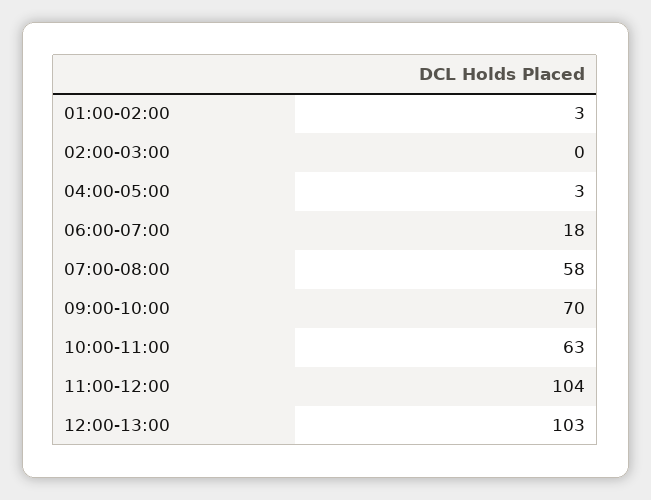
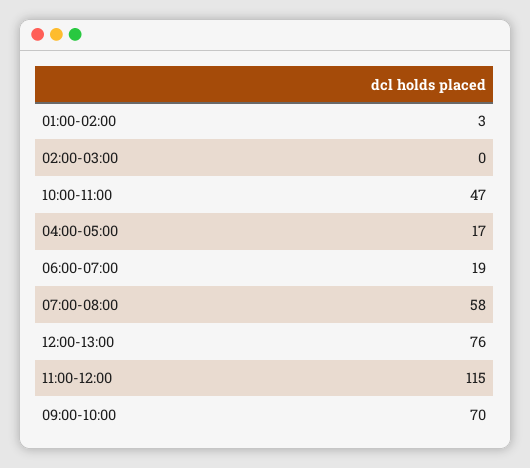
04:00-05:00: 3 -> 17
06:00-07:00: 18 -> 19
10:00-11:00: 63 -> 47
11:00-12:00: 104 -> 115
12:00-13:00: 103 -> 76

